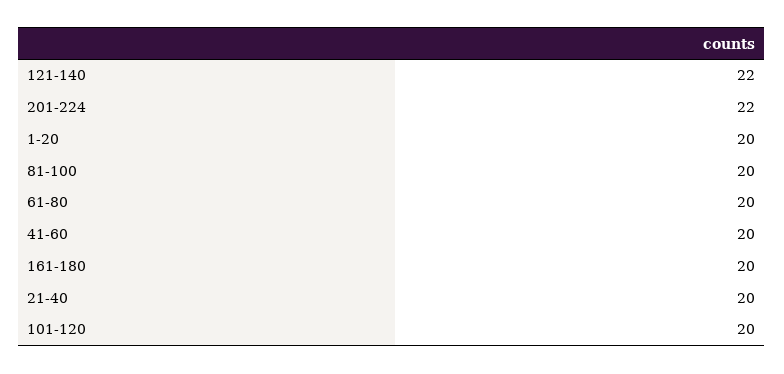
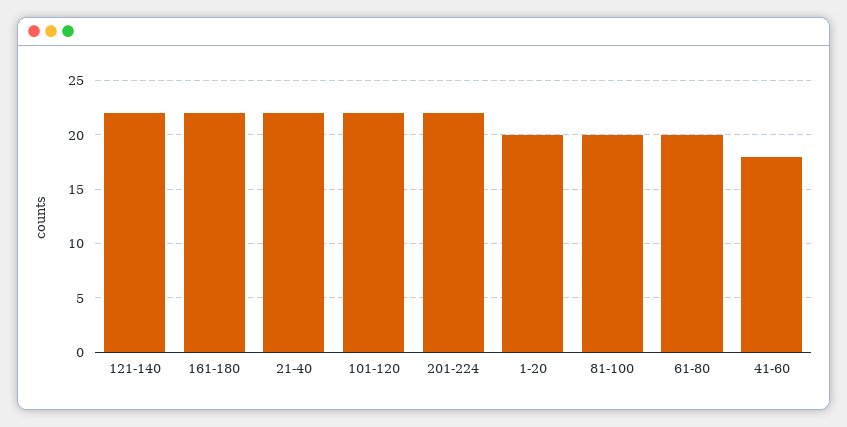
41-60: 20 -> 18
161-180: 20 -> 22
21-40: 20 -> 22
101-120: 20 -> 22

